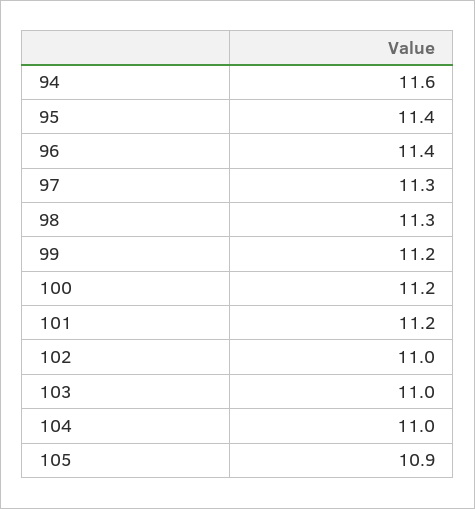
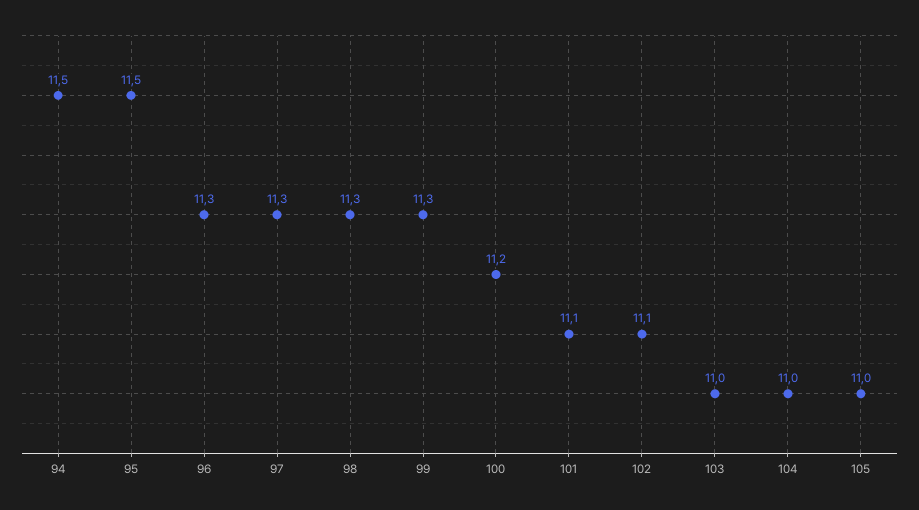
94: 11.6 -> 11.5
95: 11.4 -> 11.5
96: 11.4 -> 11.3
99: 11.2 -> 11.3
101: 11.2 -> 11.1
102: 11 -> 11.1
105: 10.9 -> 11

